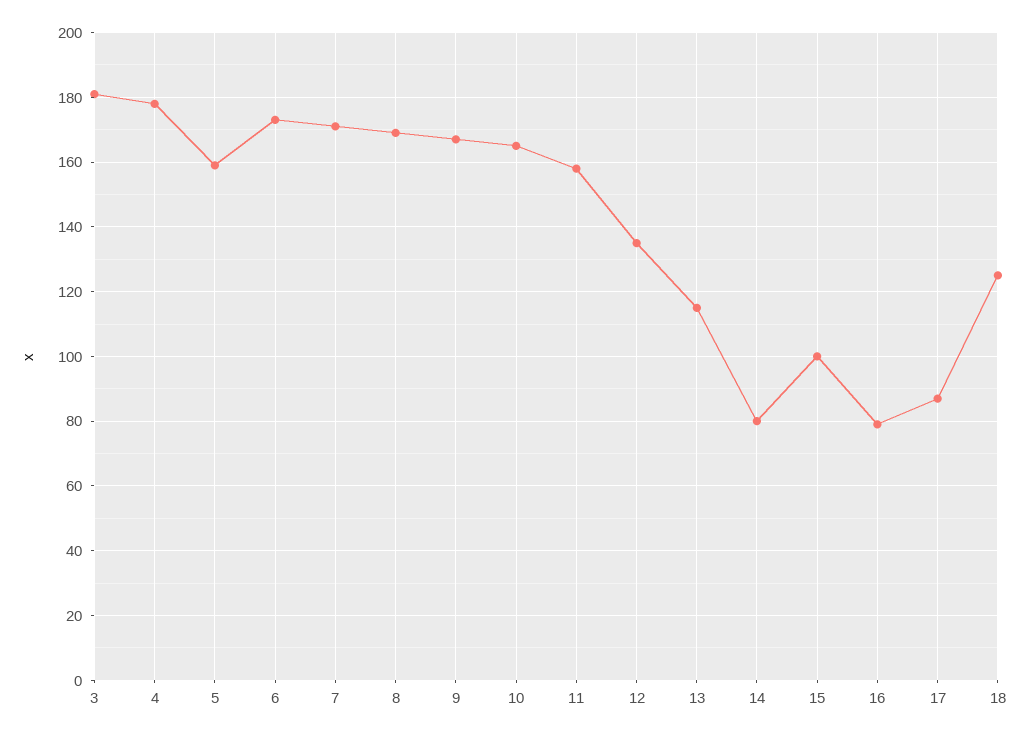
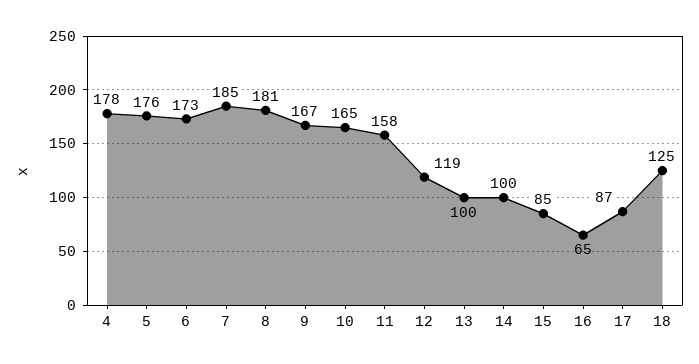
3: 180 -> none
5: 160 -> 176
7: 170 -> 185
8: 170 -> 181
12: 135 -> 119
13: 115 -> 100
14: 80 -> 100
15: 100 -> 85
16: 80 -> 65

